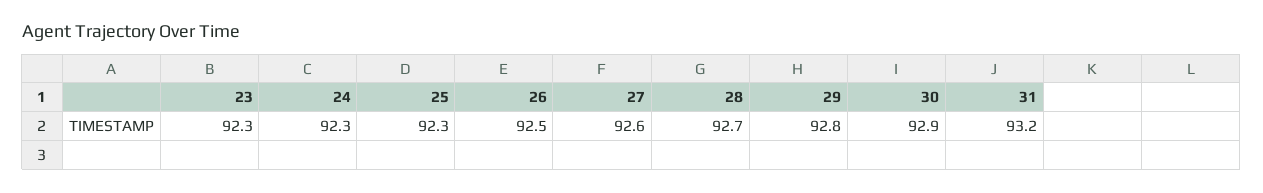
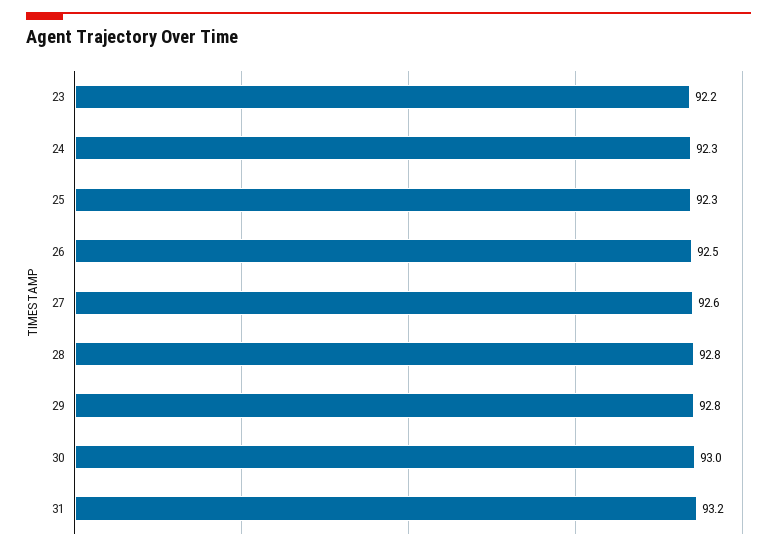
23: 92.3 -> 92.2
28: 92.7 -> 92.8
30: 92.9 -> 93

